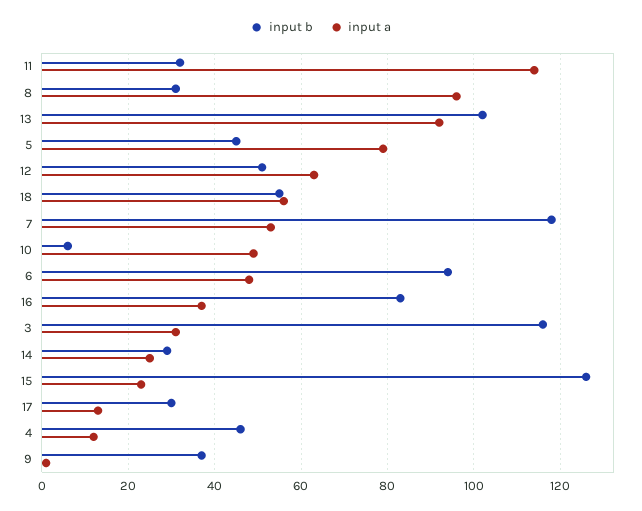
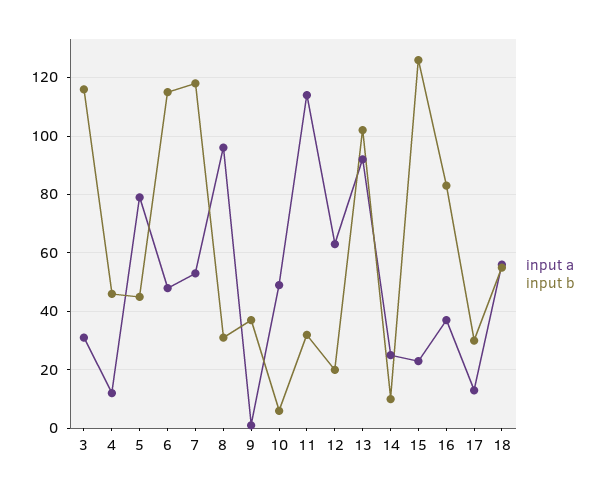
input b, 12: 50 -> 20
input b, 6: 95 -> 115
input b, 14: 30 -> 10

